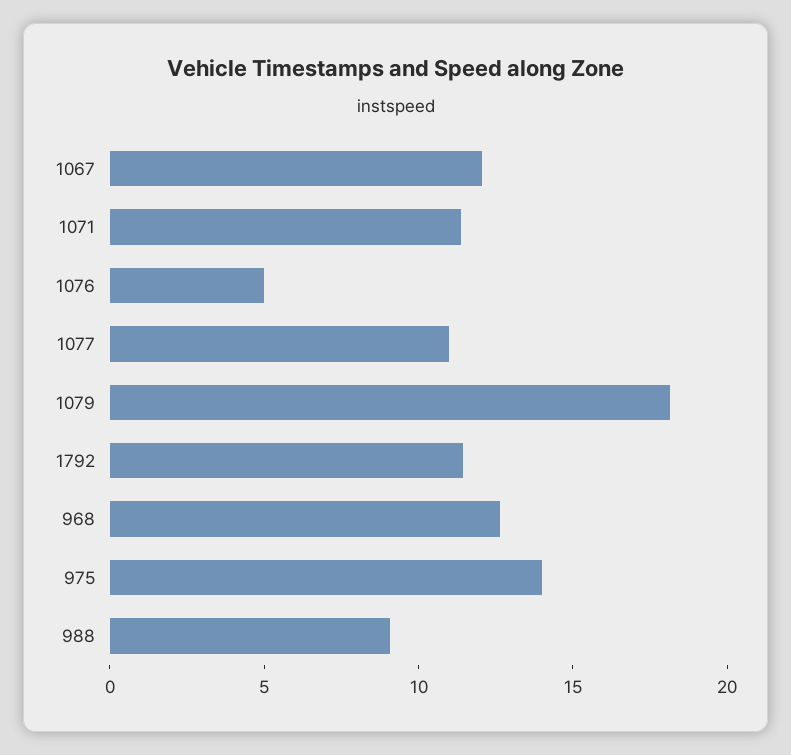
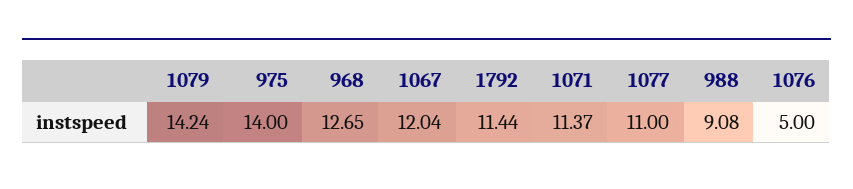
1079: 18 -> 14.24

